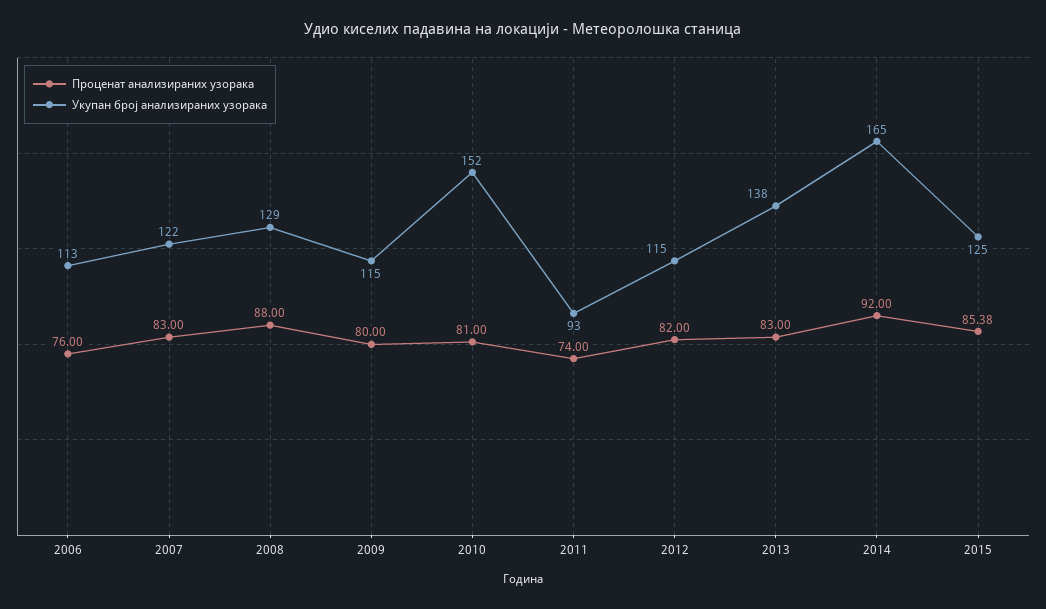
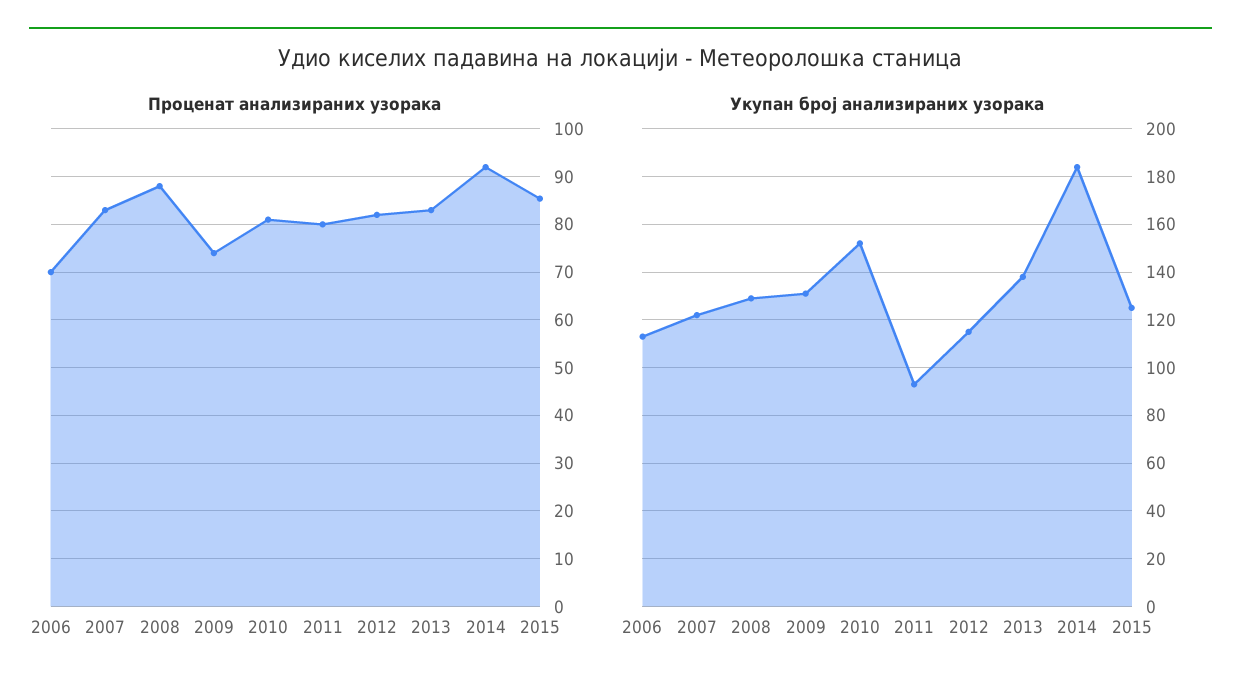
Проценат анализираних узорака, 2006: 76 -> 70
Проценат анализираних узорака, 2009: 80 -> 74
Укупан број анализираних узорака, 2009: 115 -> 130
Проценат анализираних узорака, 2011: 74 -> 80
Укупан број анализираних узорака, 2014: 165 -> 185

